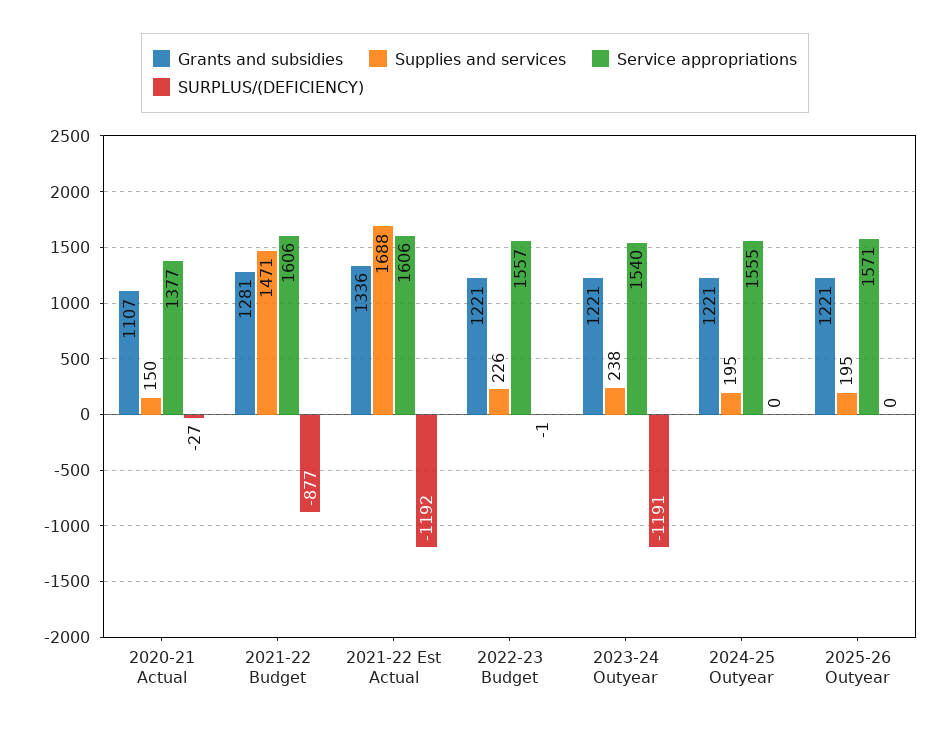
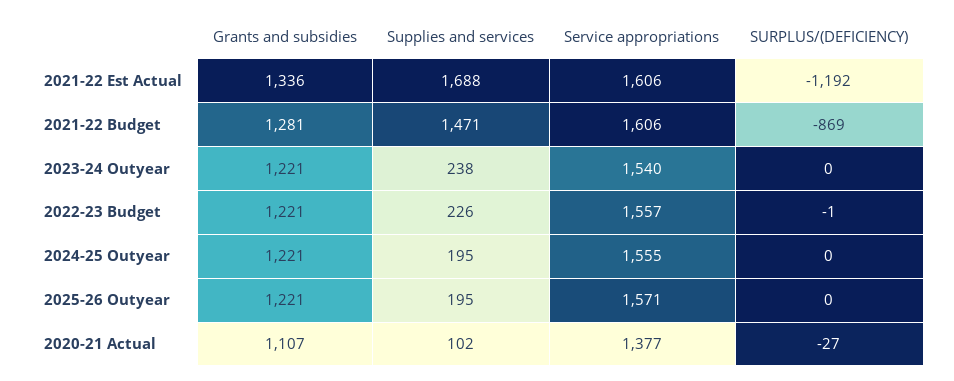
Supplies and services, 2020-21 Actual: 150 -> 102
SURPLUS/(DEFICIENCY), 2021-22 Budget: -877 -> -869
SURPLUS/(DEFICIENCY), 2023-24 Outyear: -1191 -> 0

